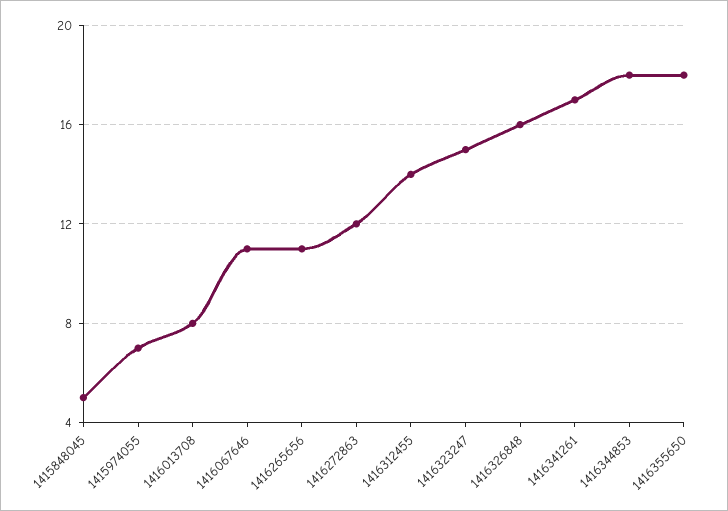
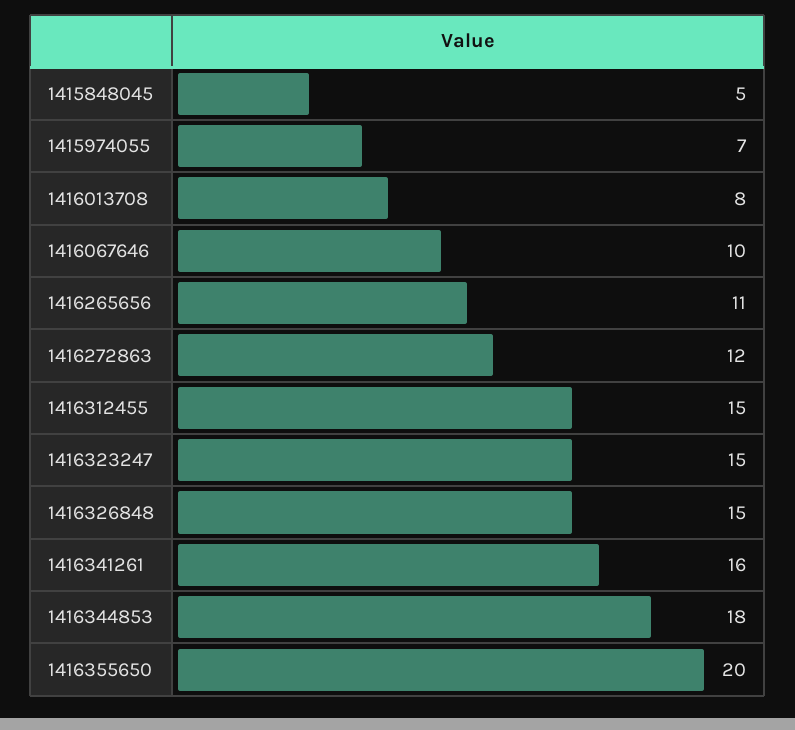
1416067646: 11 -> 10
1416312455: 14 -> 15
1416326848: 16 -> 15
1416341261: 17 -> 16
1416355650: 18 -> 20

